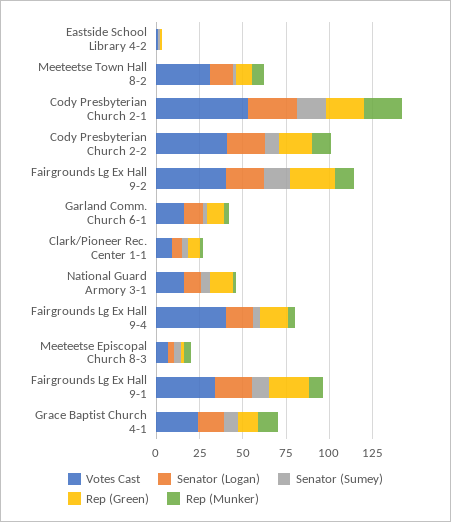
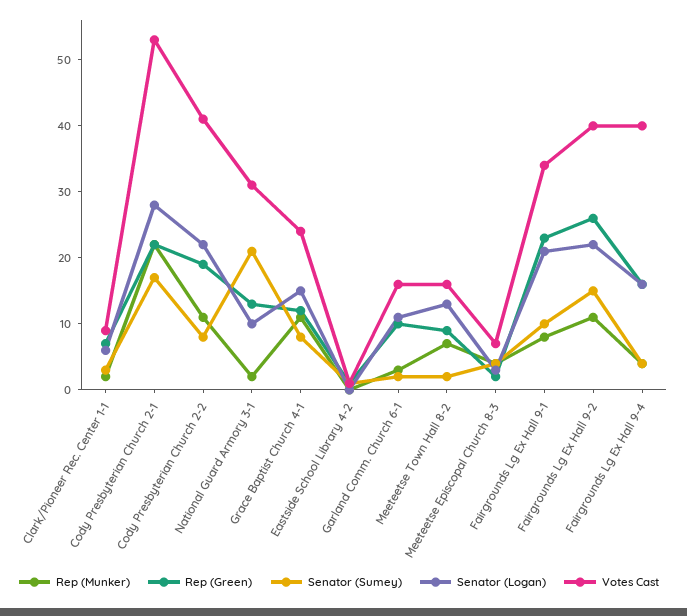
Votes Cast, Meeteetse Town Hall 8-2: 30 -> 15
Votes Cast, National Guard Armory 3-1: 15 -> 30
Senator (Sumey), National Guard Armory 3-1: 5 -> 20

